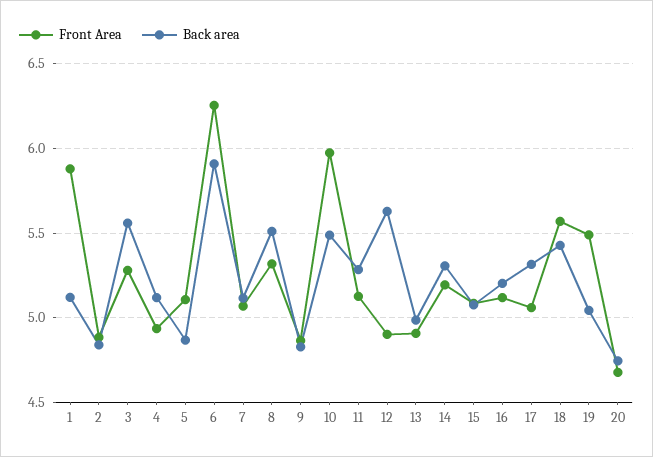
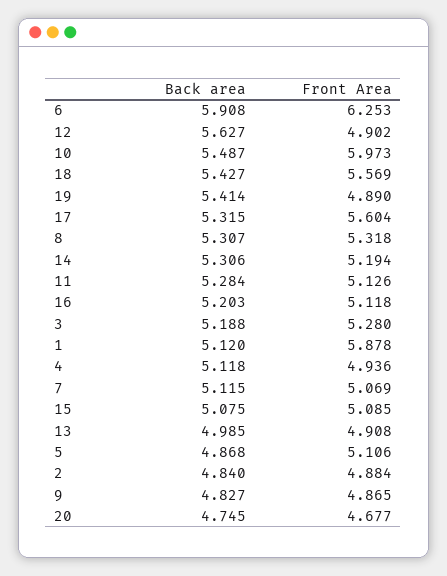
Back area, 3: 5.55 -> 5.188
Back area, 8: 5.5 -> 5.307
Front Area, 17: 5.05 -> 5.604
Front Area, 19: 5.5 -> 4.89
Back area, 19: 5.05 -> 5.414

